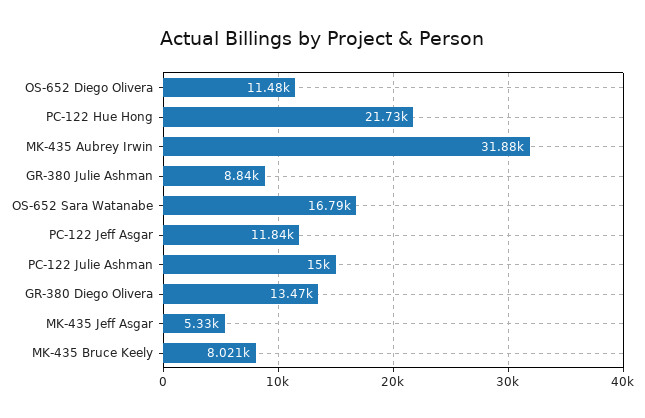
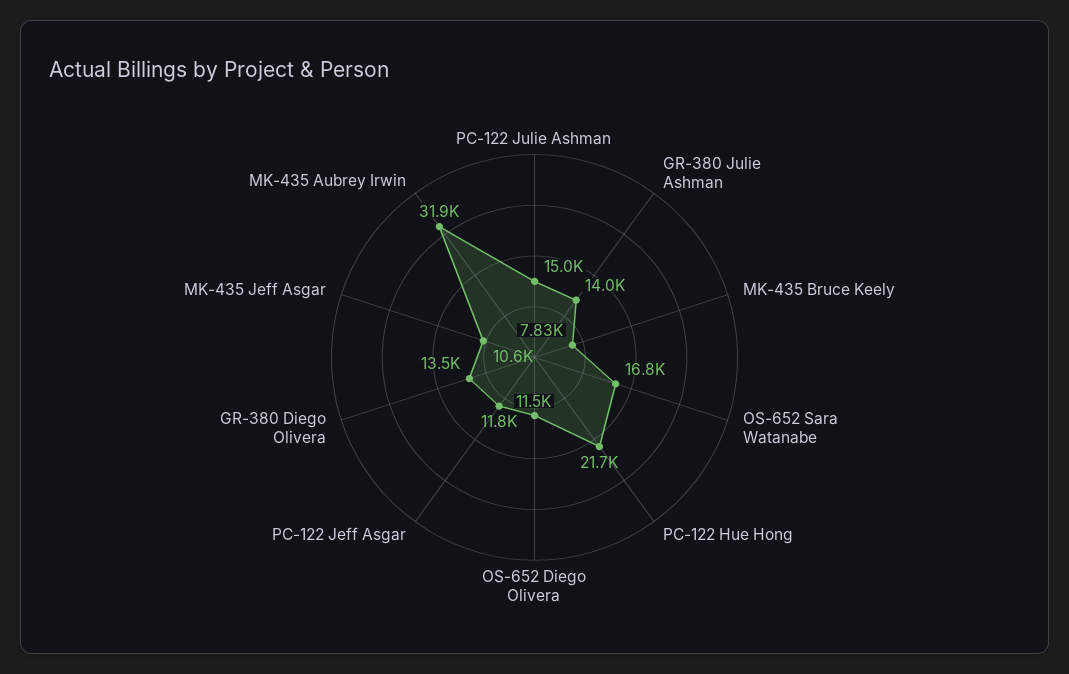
GR-380 Julie Ashman: 8840 -> 14000
MK-435 Jeff Asgar: 5330 -> 10600
MK-435 Bruce Keely: 8021 -> 7830

